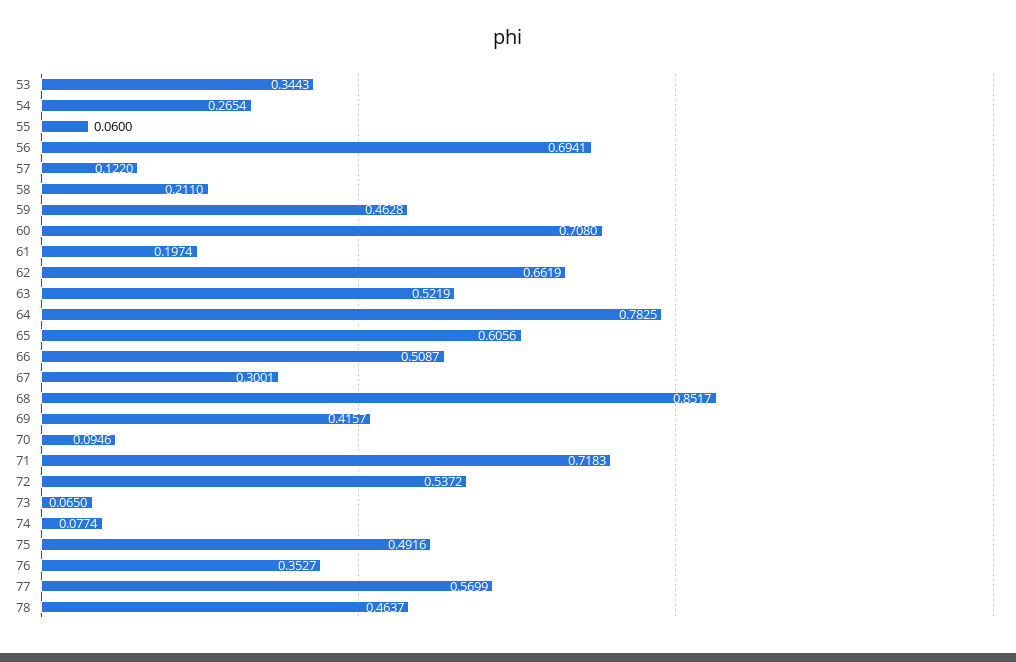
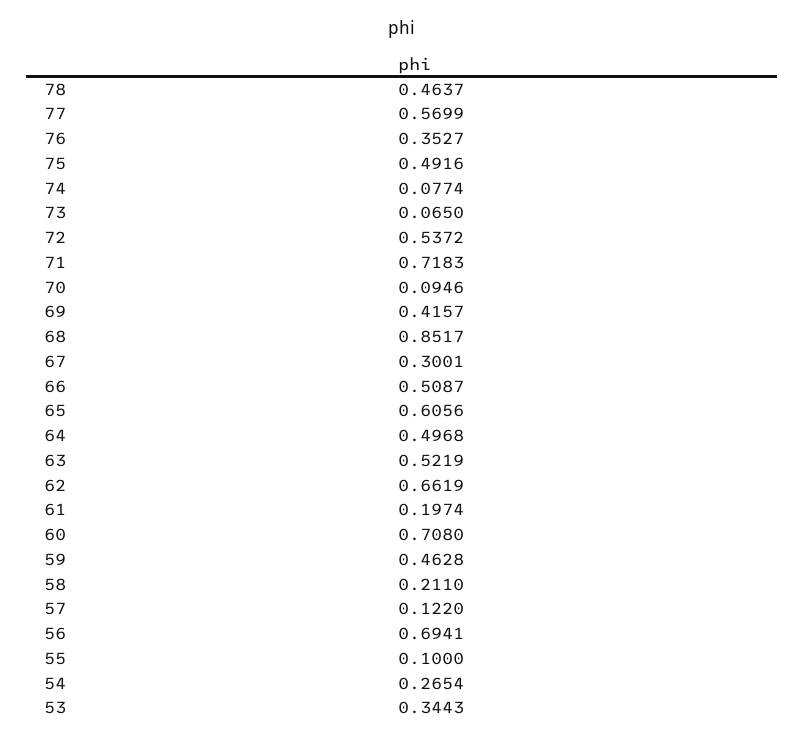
55: 0.06 -> 0.1
64: 0.7825 -> 0.4968

